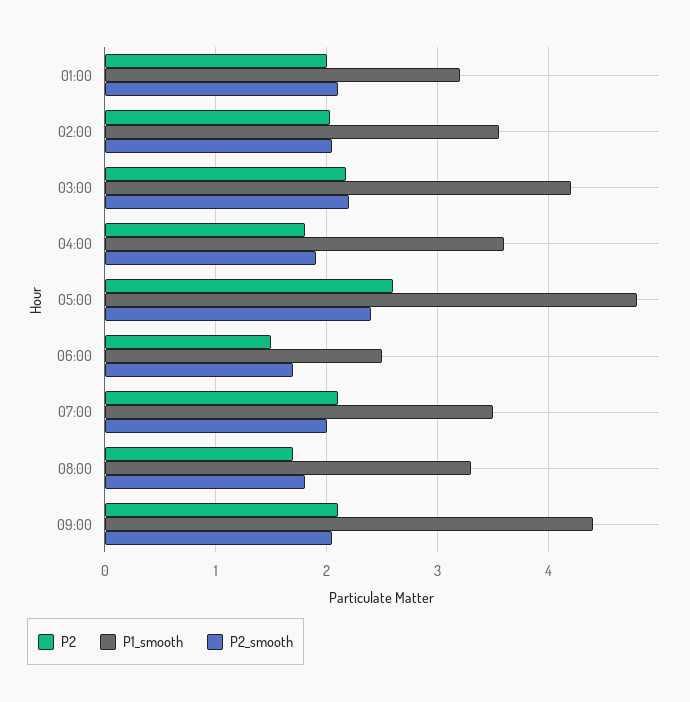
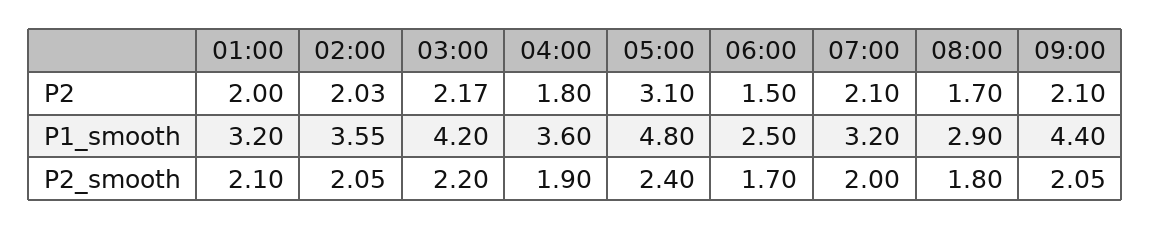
P2, 05:00: 2.6 -> 3.1
P1_smooth, 07:00: 3.5 -> 3.2
P1_smooth, 08:00: 3.3 -> 2.9

